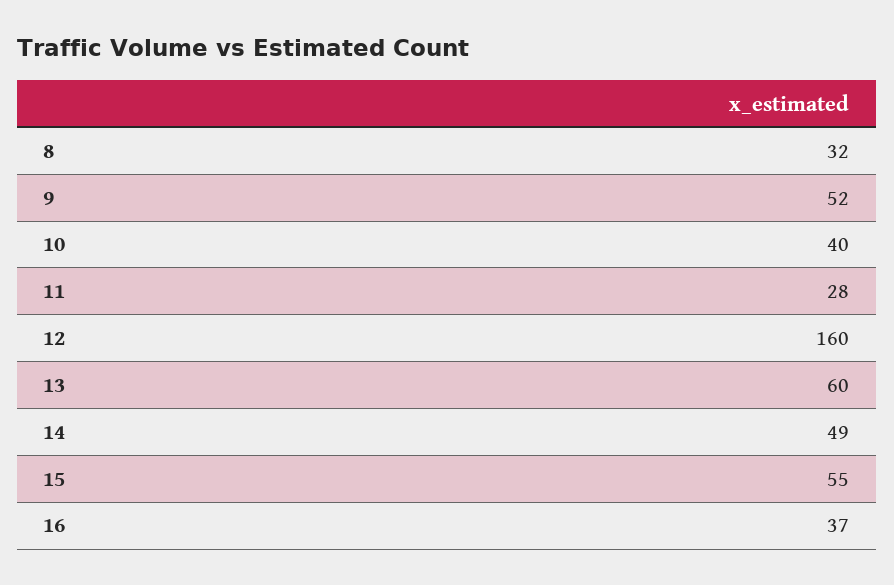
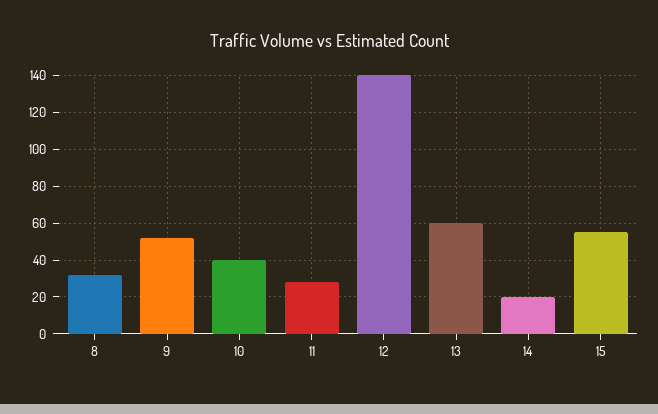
12: 160 -> 140
14: 49 -> 20
16: 37 -> none

